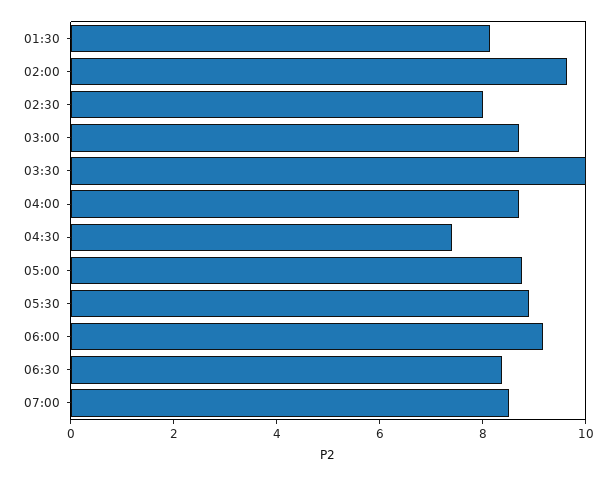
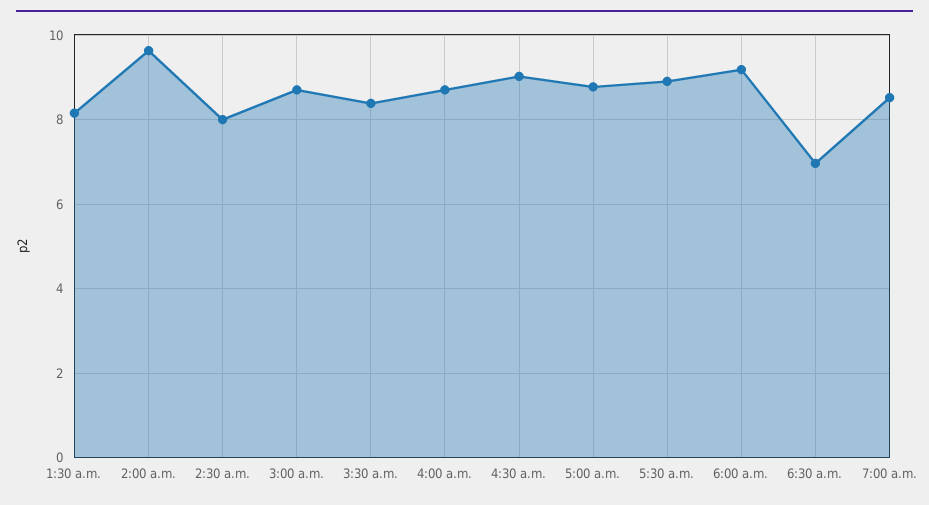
03:30: 10 -> 8.4
04:30: 7.5 -> 9
06:30: 8.5 -> 7

